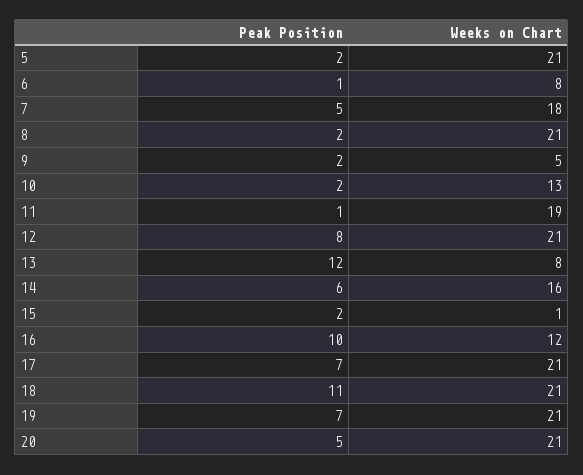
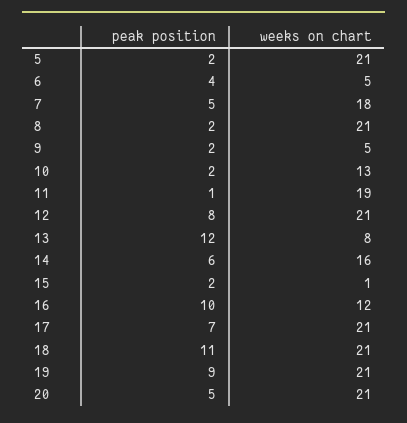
Peak Position, 6: 1 -> 4
Weeks on Chart, 6: 8 -> 5
Peak Position, 19: 7 -> 9

